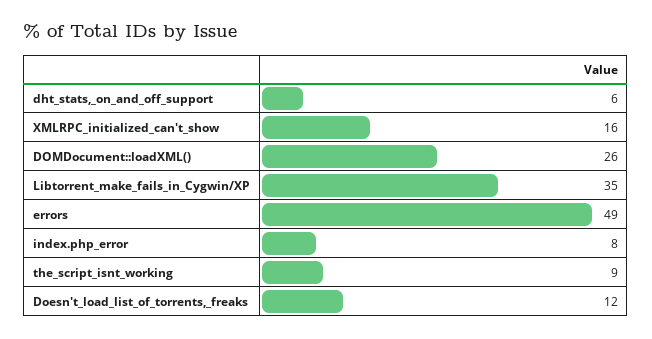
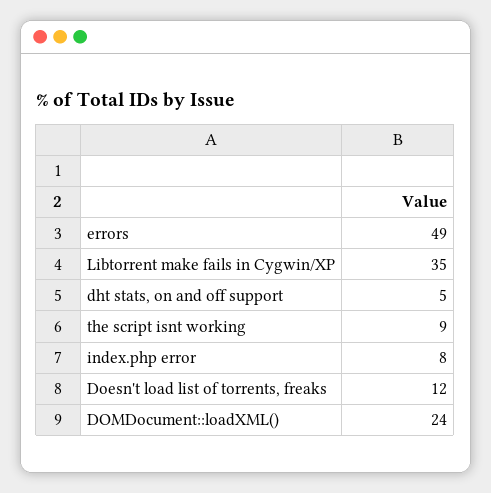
dht_stats,_on_and_off_support: 6 -> 5
XMLRPC_initialized_can't_show: 16 -> none
DOMDocument::loadXML(): 26 -> 24

